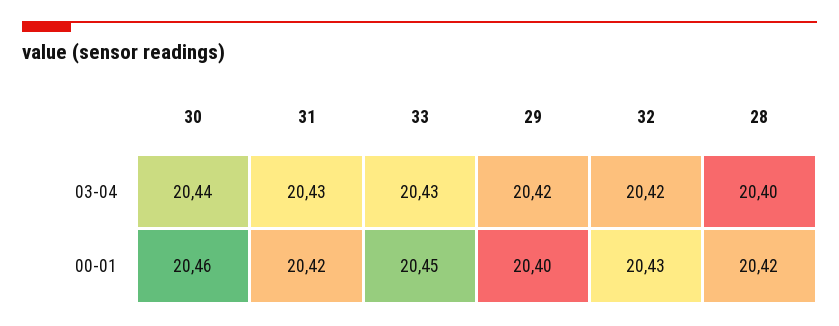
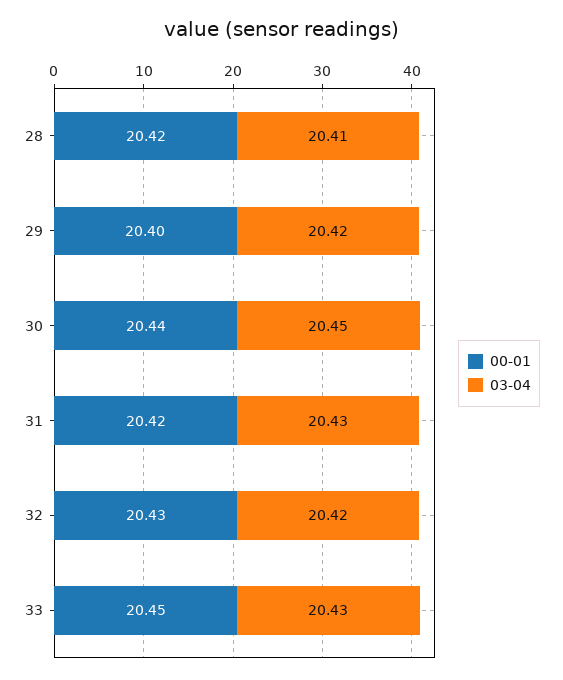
03-04, 30: 20.44 -> 20.45
03-04, 28: 20.4 -> 20.41
00-01, 30: 20.46 -> 20.44

